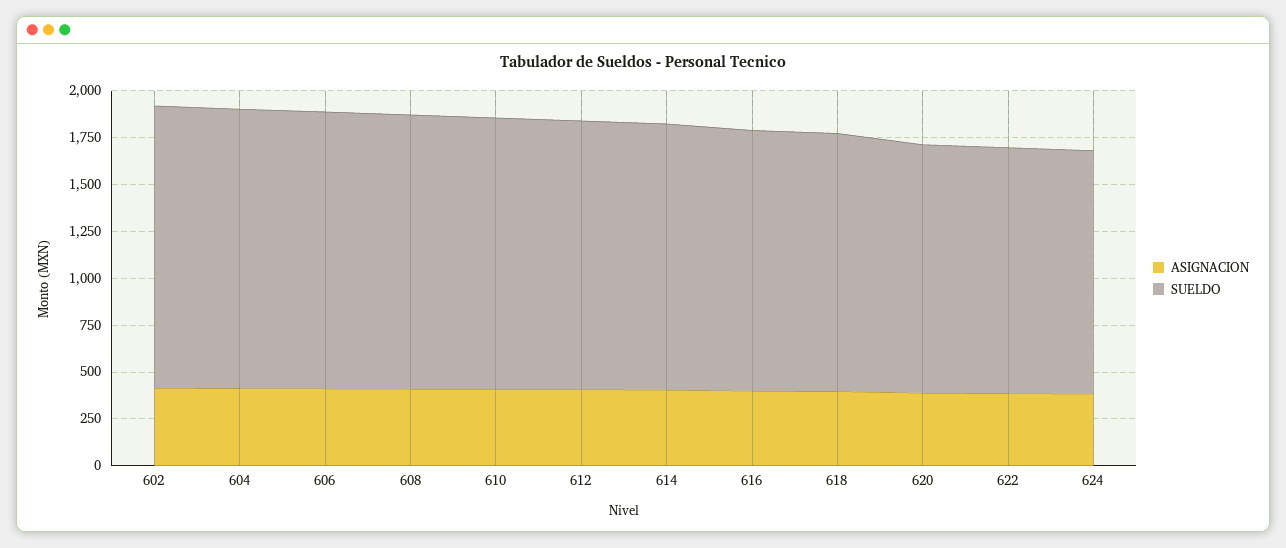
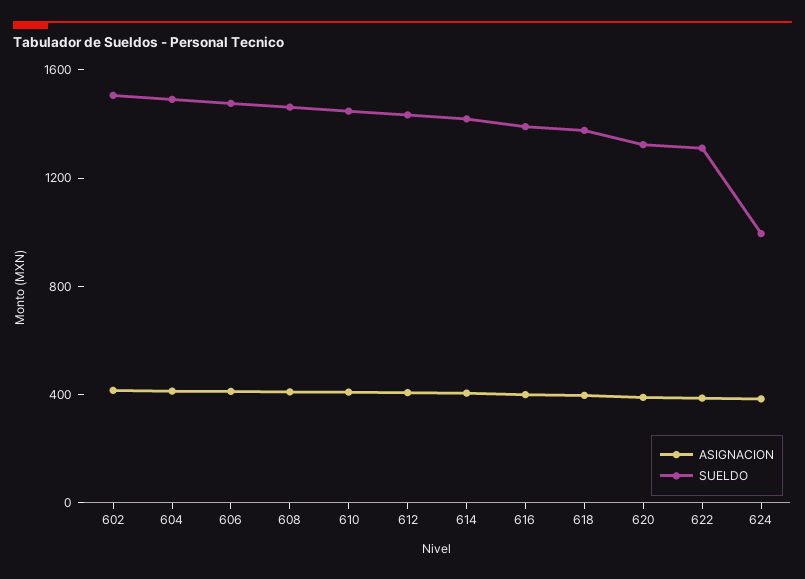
SUELDO, 624: 1300 -> 1000

